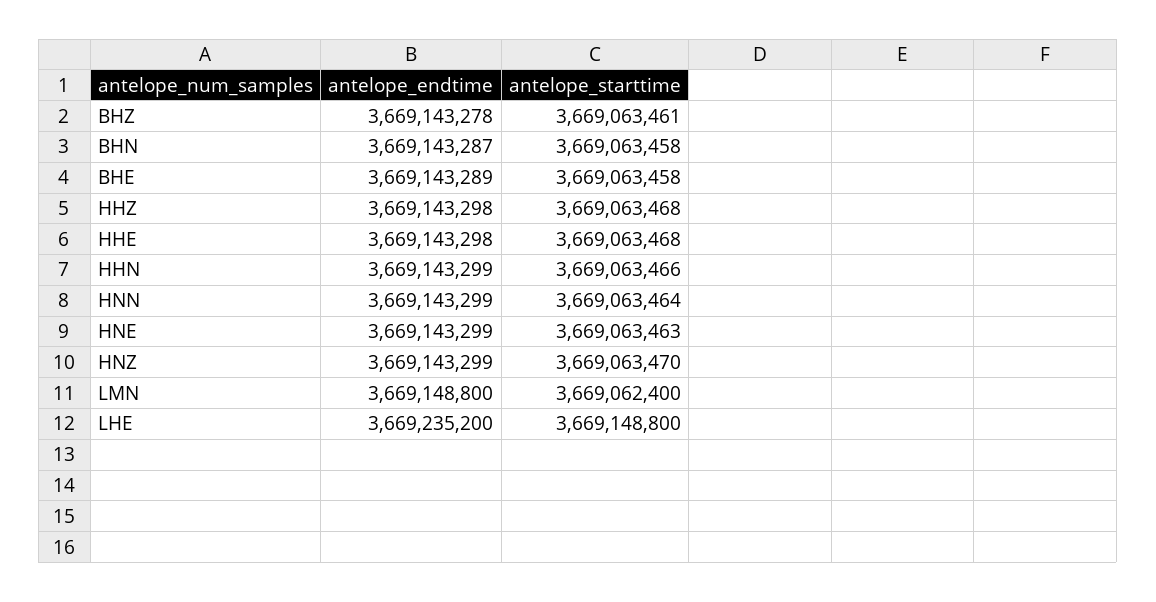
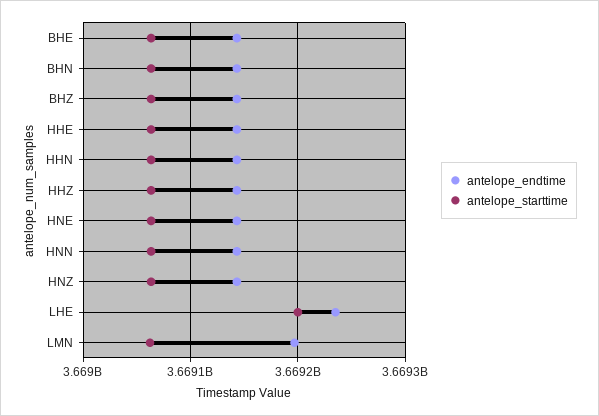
antelope_endtime, LMN: 3669148800 -> 3669200000
antelope_starttime, LHE: 3669148800 -> 3669200000

